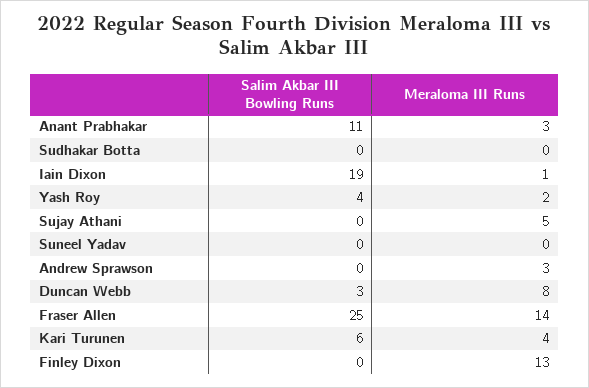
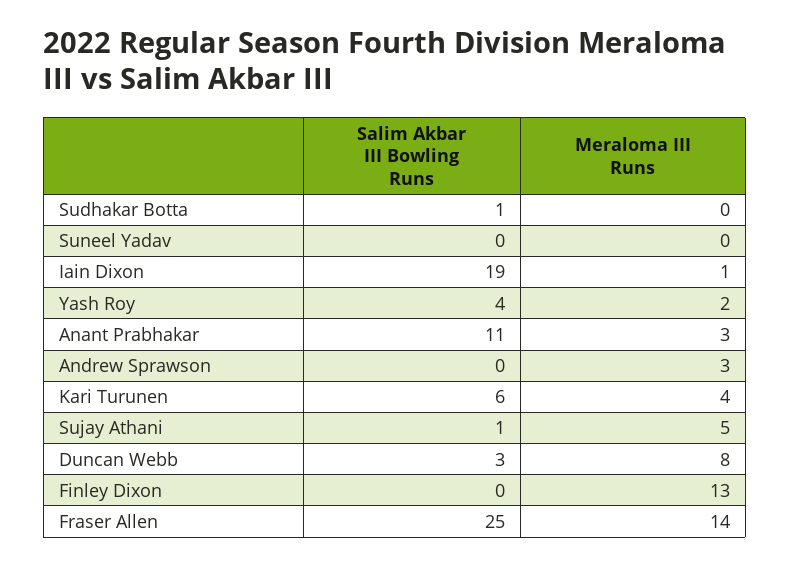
Salim Akbar III Bowling Runs, Sudhakar Botta: 0 -> 1
Salim Akbar III Bowling Runs, Sujay Athani: 0 -> 1

